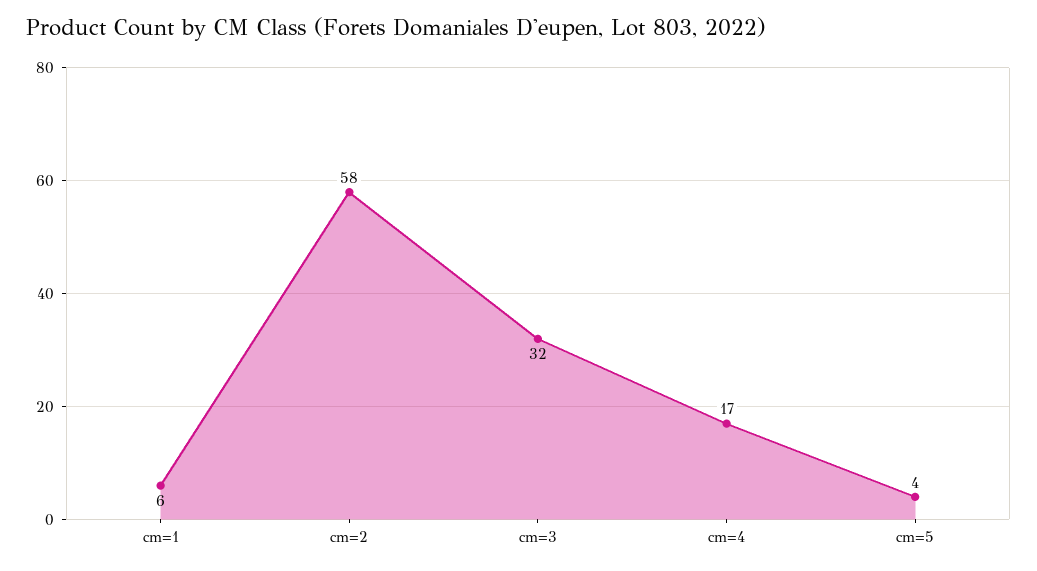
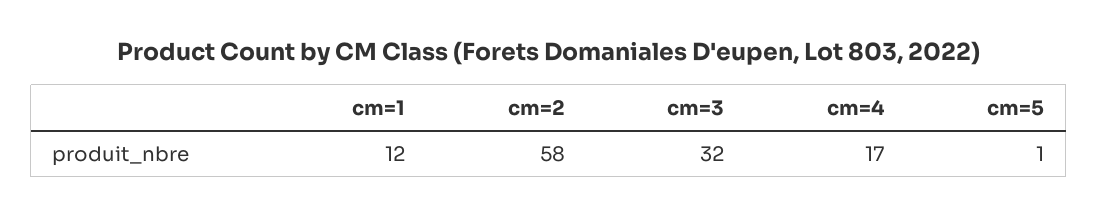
cm=1: 6 -> 12
cm=5: 4 -> 1

